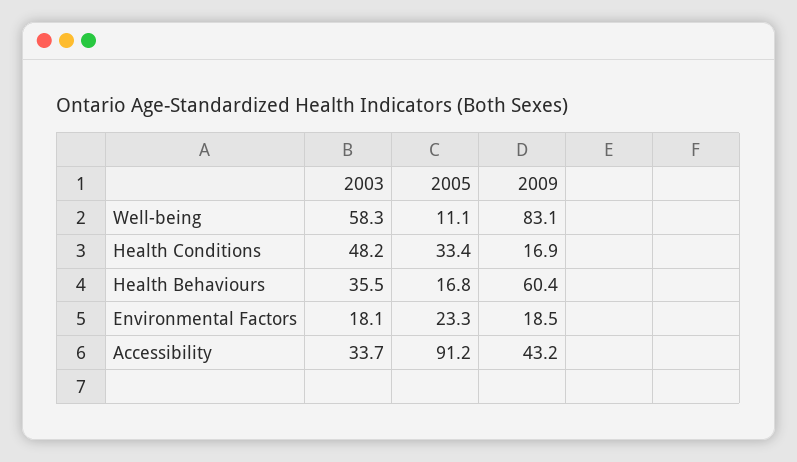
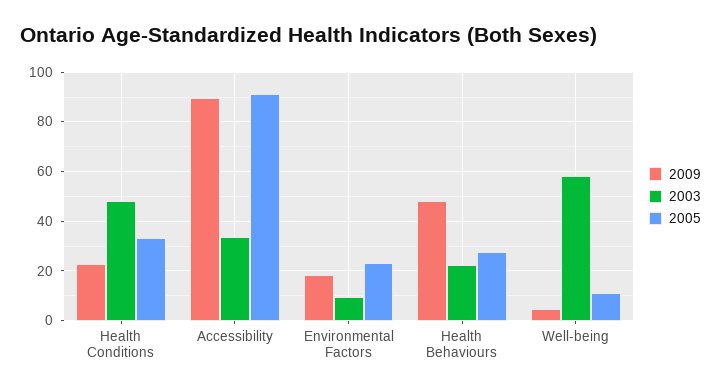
2009, Well-being: 83.1 -> 5
2009, Health Conditions: 16.9 -> 22.5
2003, Health Behaviours: 35.5 -> 22.5
2005, Health Behaviours: 16.8 -> 27.5
2009, Health Behaviours: 60.4 -> 47.5
2003, Environmental Factors: 18.1 -> 10
2009, Accessibility: 43.2 -> 90

